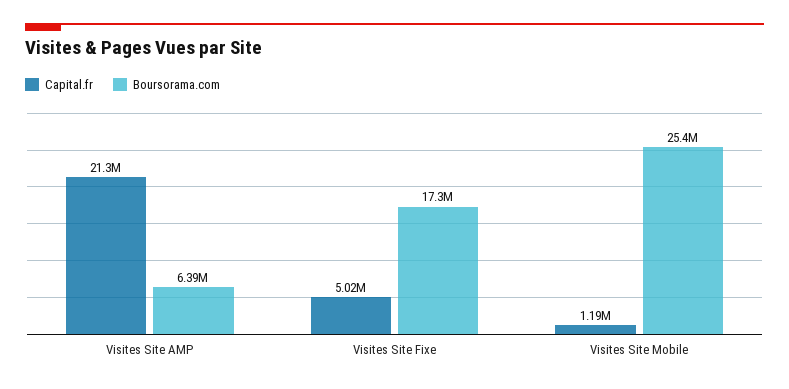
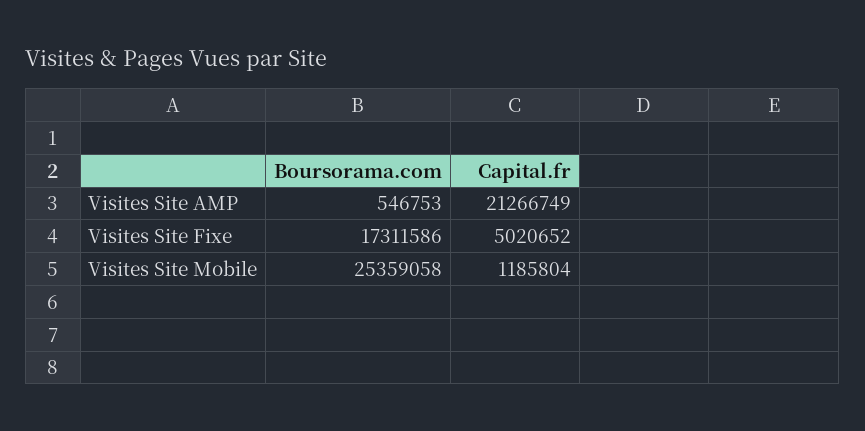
Boursorama.com, Visites Site AMP: 6390000 -> 546753

